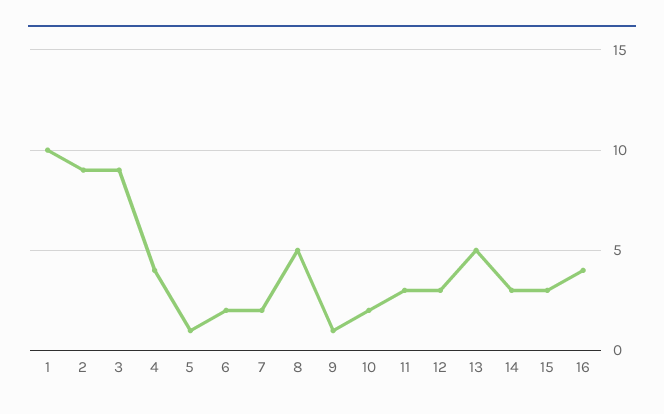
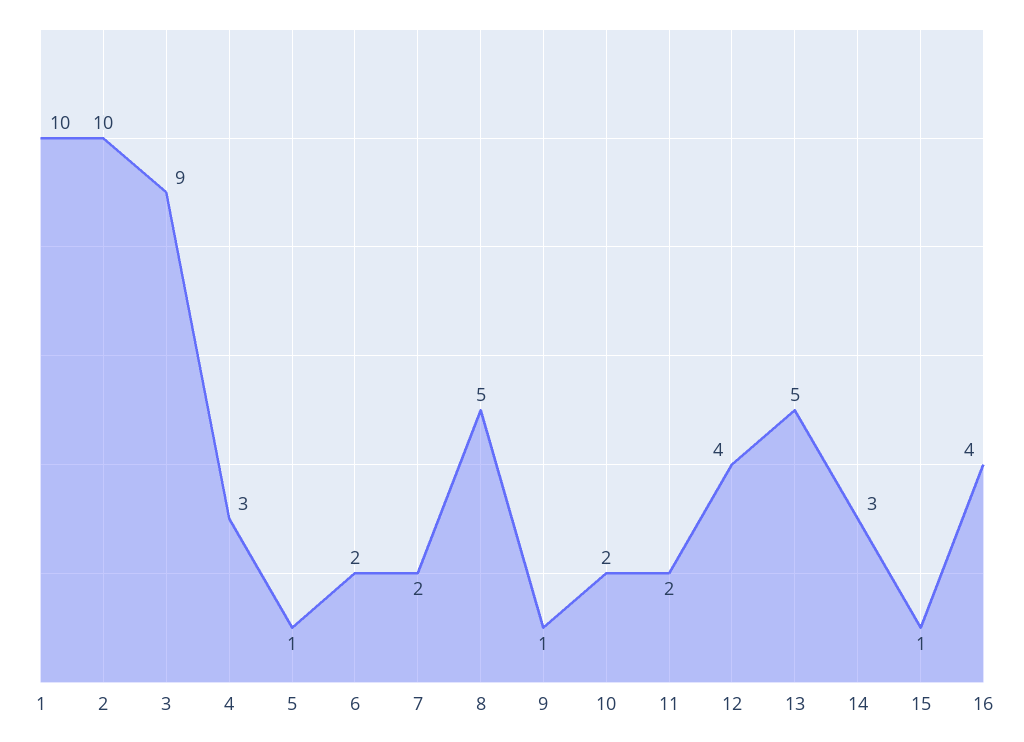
2: 9 -> 10
4: 4 -> 3
11: 3 -> 2
12: 3 -> 4
15: 3 -> 1

